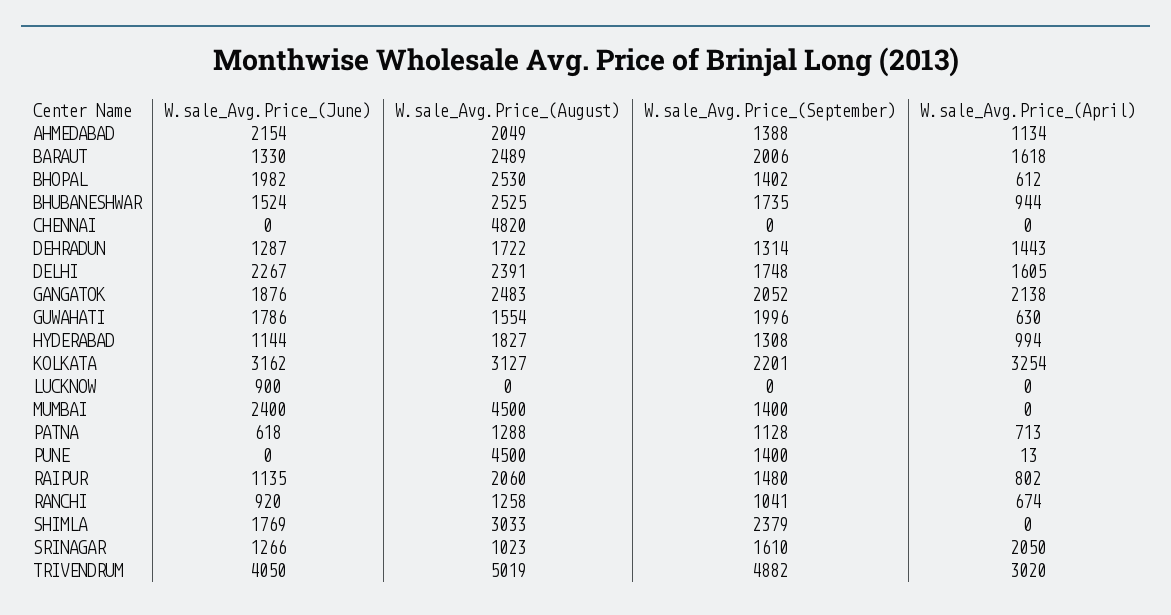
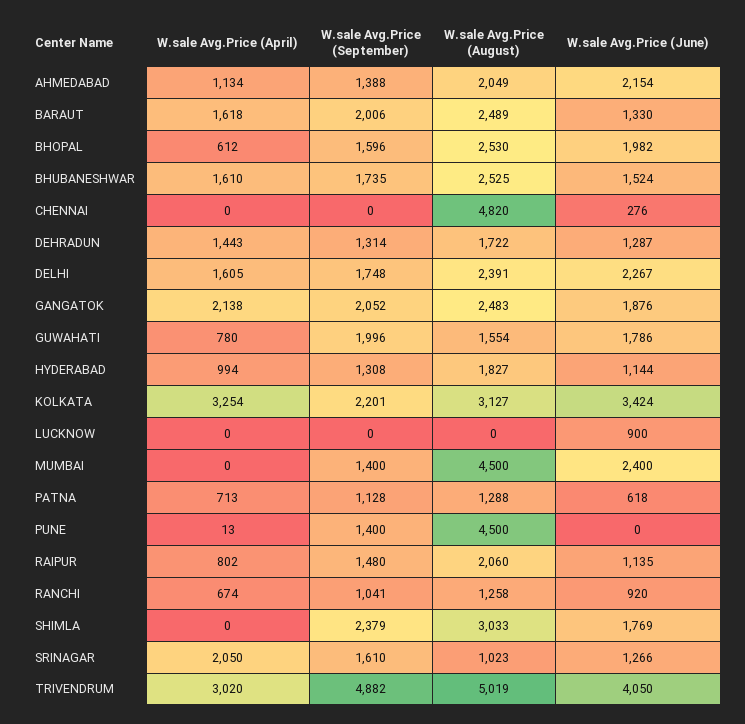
W.sale_Avg.Price_(September), BHOPAL: 1402 -> 1596
W.sale_Avg.Price_(April), BHUBANESHWAR: 944 -> 1610
W.sale_Avg.Price_(June), CHENNAI: 0 -> 276
W.sale_Avg.Price_(April), GUWAHATI: 630 -> 780
W.sale_Avg.Price_(June), KOLKATA: 3162 -> 3424

